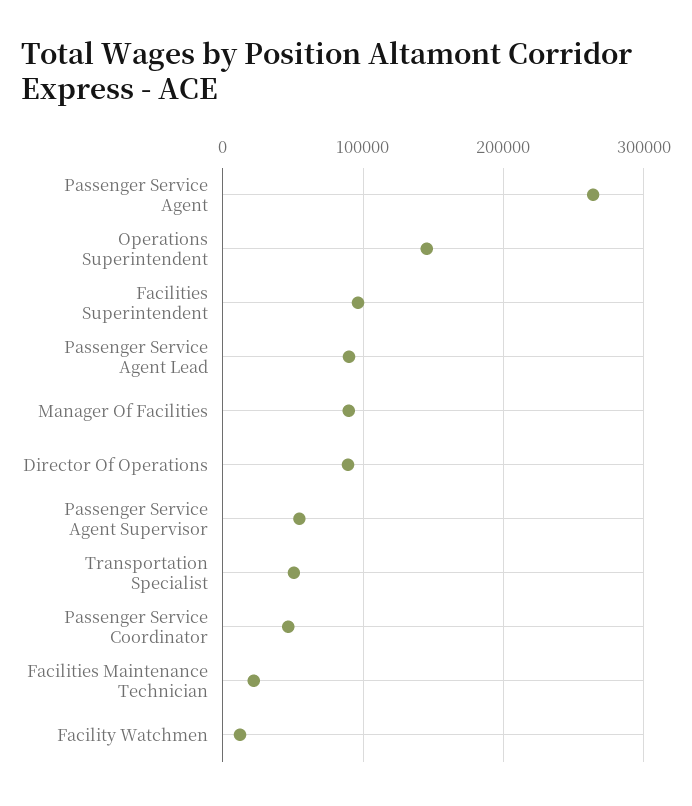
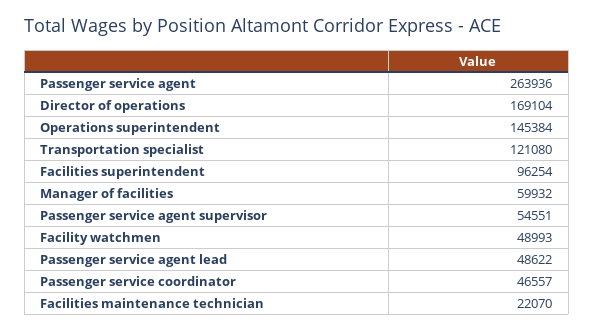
Passenger Service Agent Lead: 90000 -> 48622
Manager Of Facilities: 90000 -> 59932
Director Of Operations: 90000 -> 169104
Transportation Specialist: 50000 -> 121080
Facility Watchmen: 10000 -> 48993

